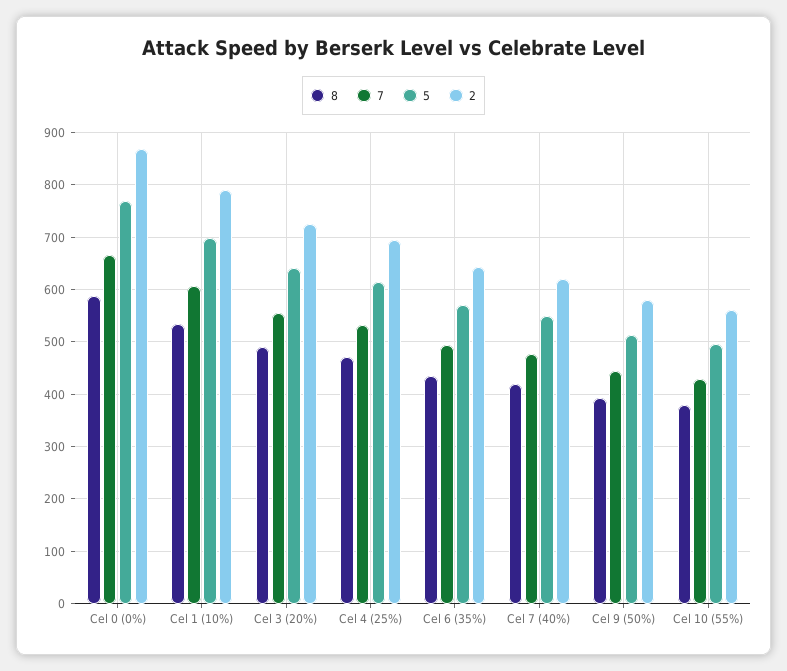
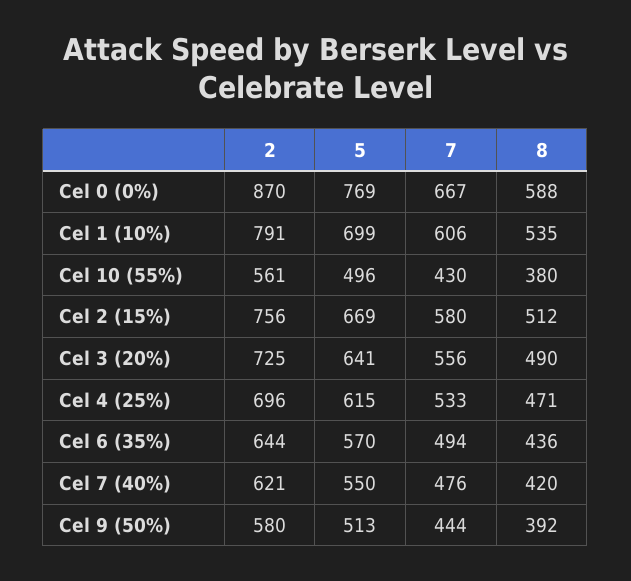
2, Cel 2 (15%): none -> 756
5, Cel 2 (15%): none -> 669
7, Cel 2 (15%): none -> 580
8, Cel 2 (15%): none -> 512

